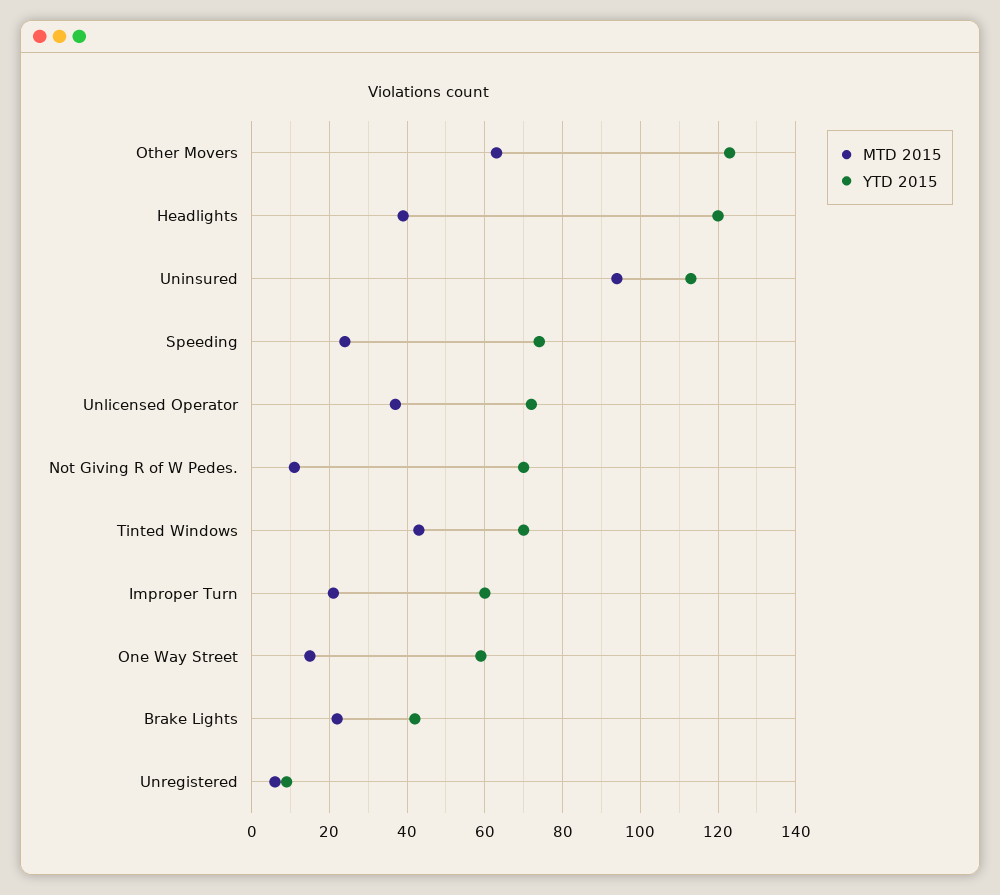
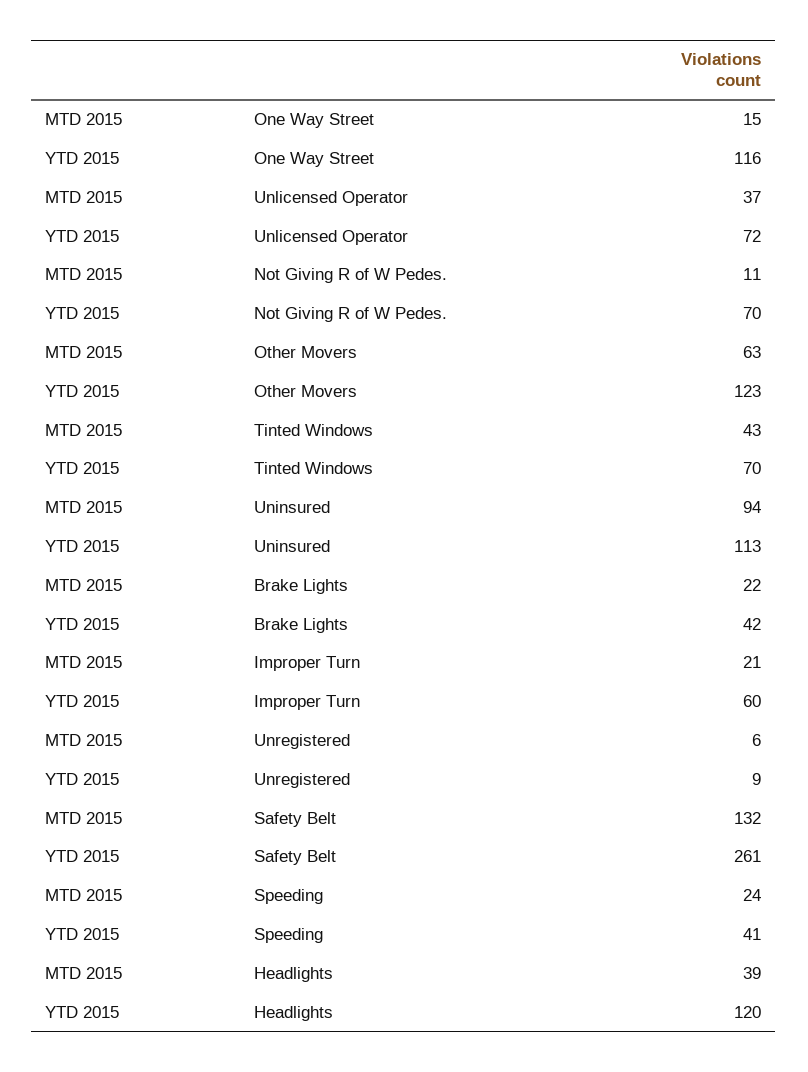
YTD 2015, Speeding: 75 -> 41
YTD 2015, One Way Street: 60 -> 116
MTD 2015, Safety Belt: none -> 132
YTD 2015, Safety Belt: none -> 261

